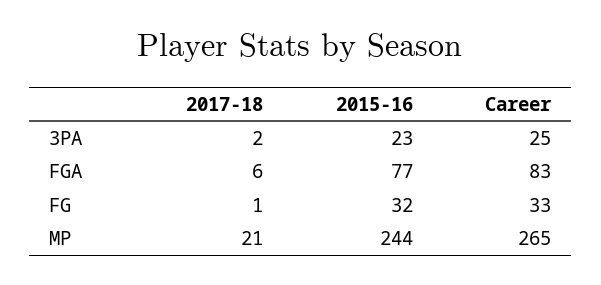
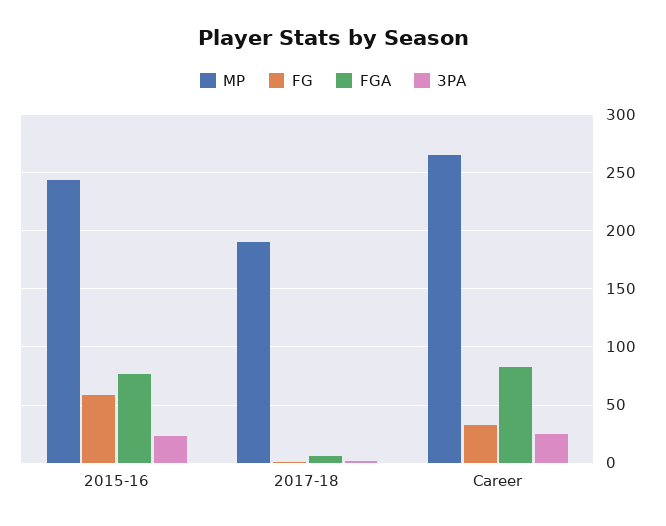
FG, 2015-16: 32 -> 60
MP, 2017-18: 21 -> 190

